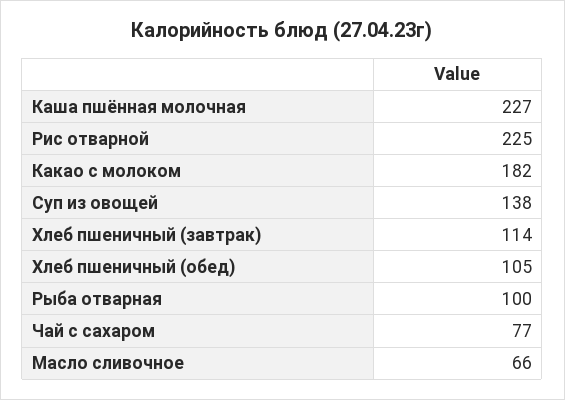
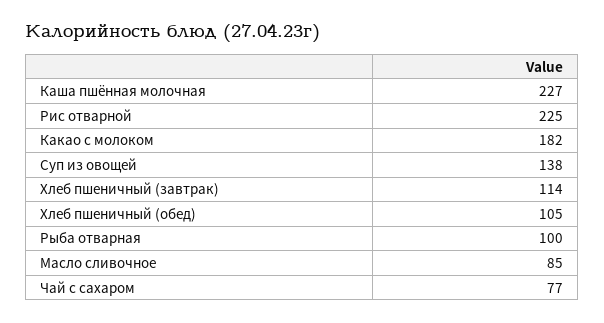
Масло сливочное: 66 -> 85

